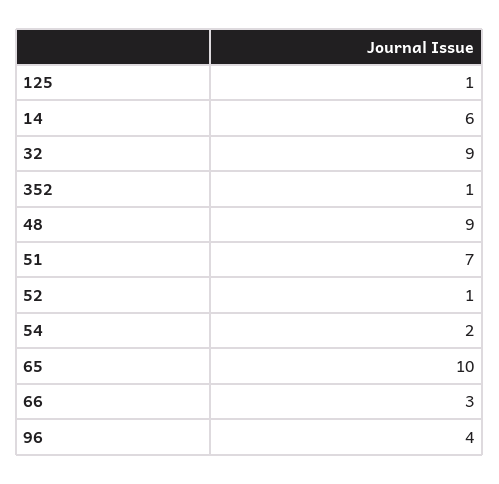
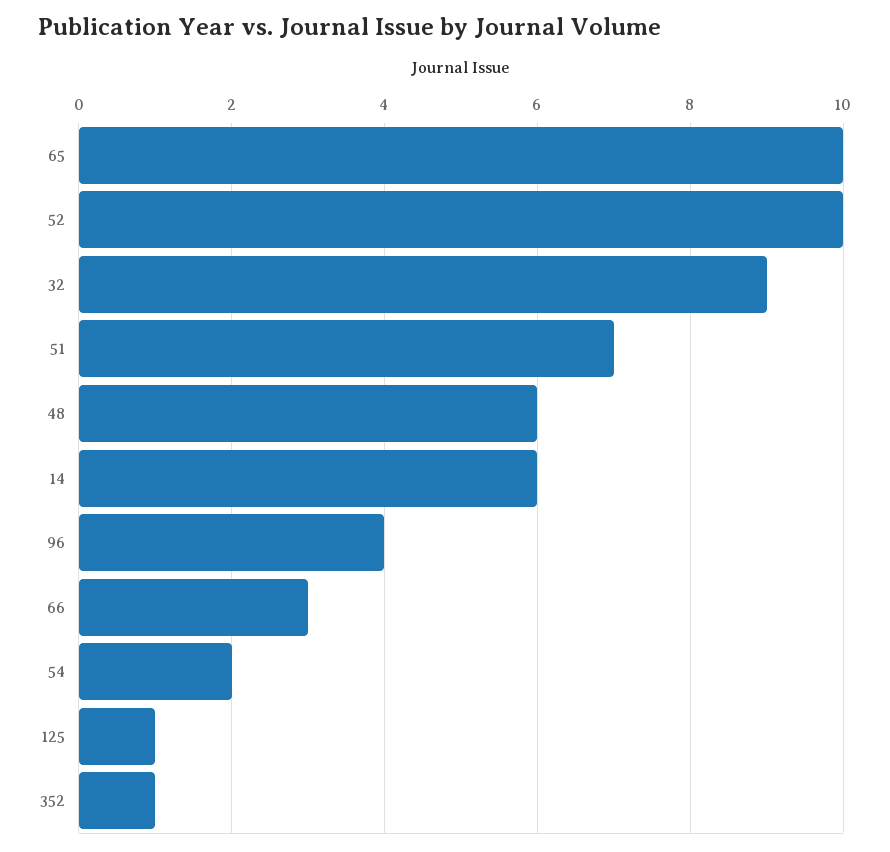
48: 9 -> 6
52: 1 -> 10

